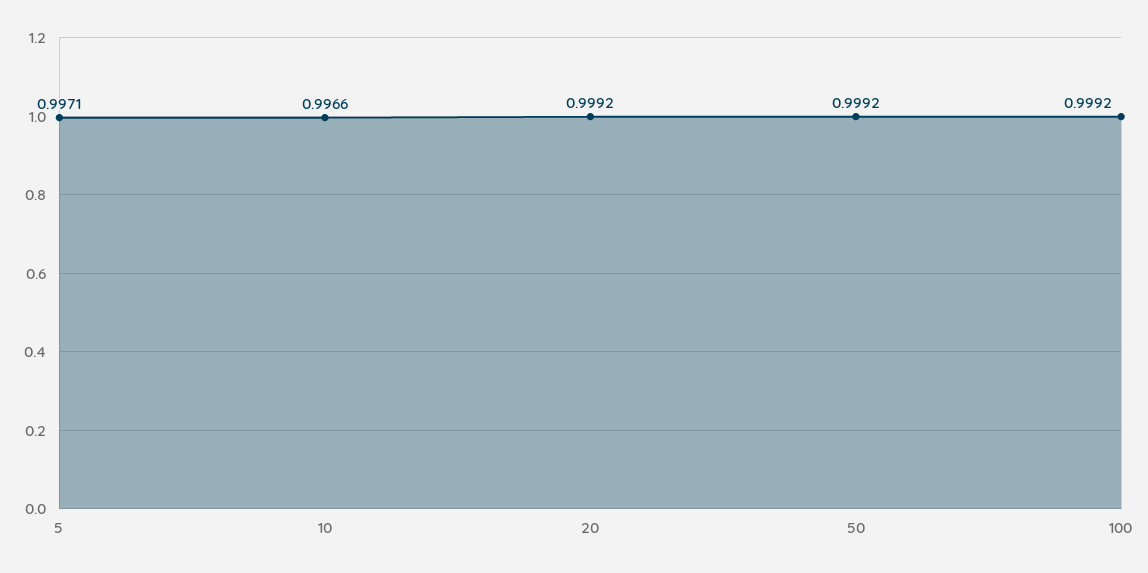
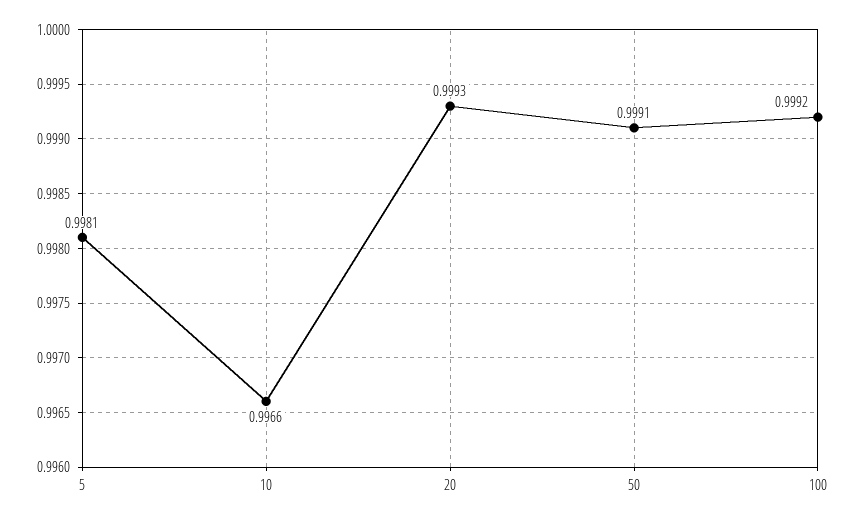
5: 0.9971 -> 0.9981
20: 0.9992 -> 0.9993
50: 0.9992 -> 0.9991

